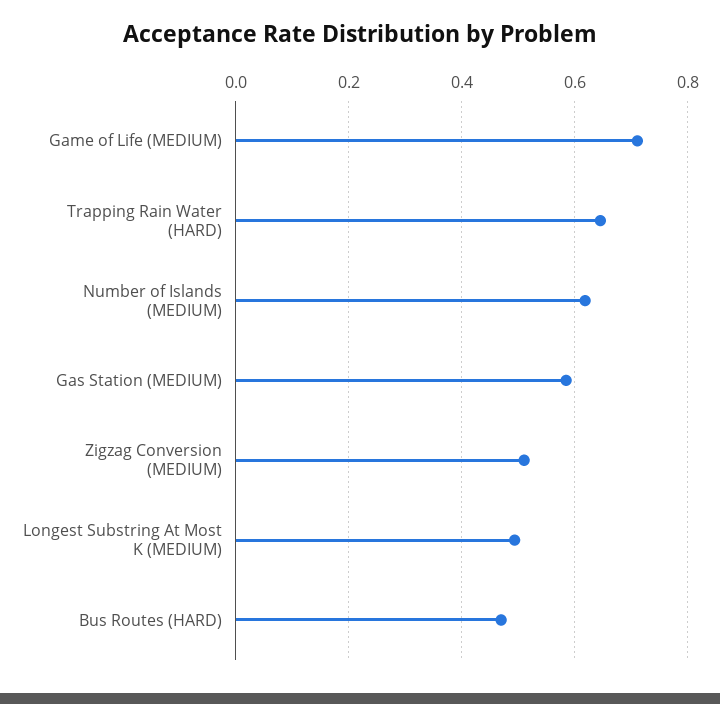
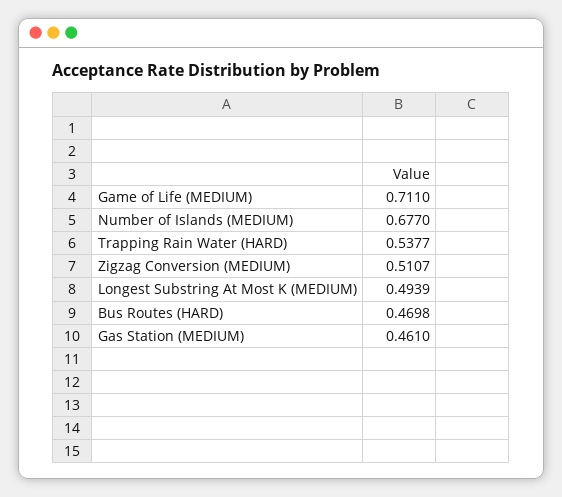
Trapping Rain Water (HARD): 0.64 -> 0.5377
Number of Islands (MEDIUM): 0.62 -> 0.677
Gas Station (MEDIUM): 0.58 -> 0.461

